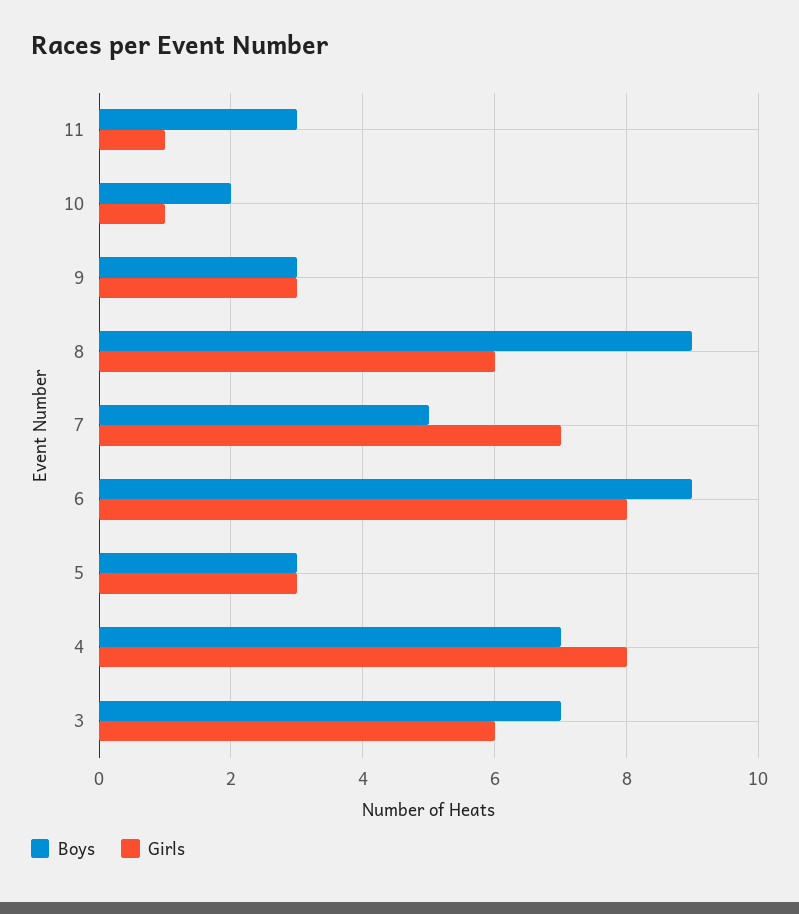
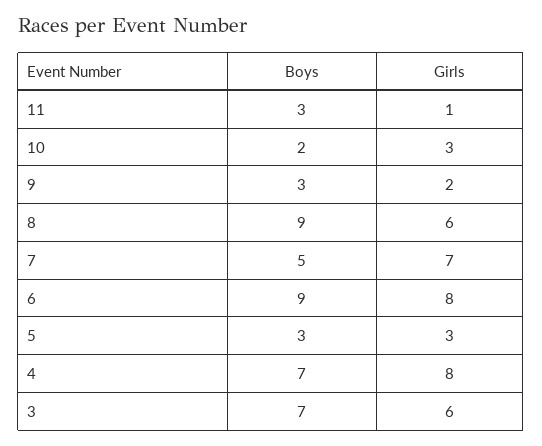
Girls, 10: 1 -> 3
Girls, 9: 3 -> 2

